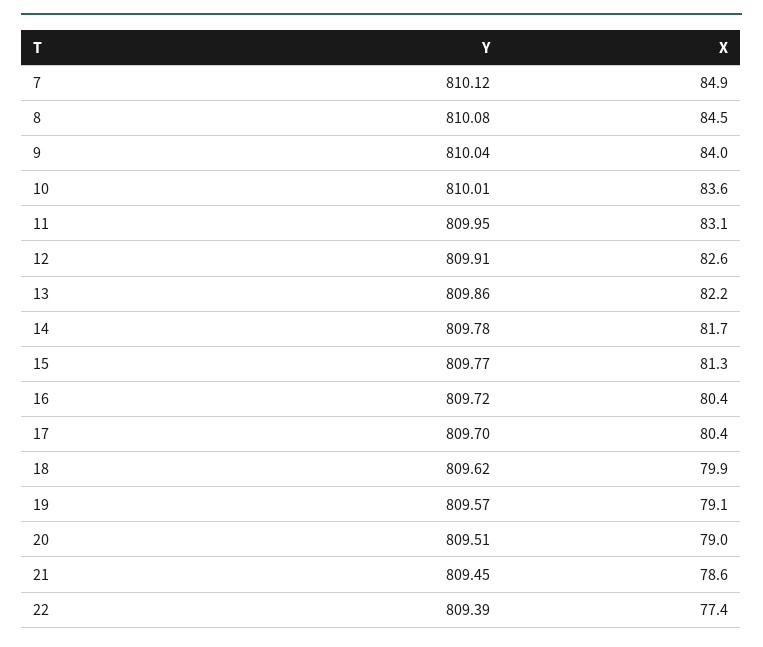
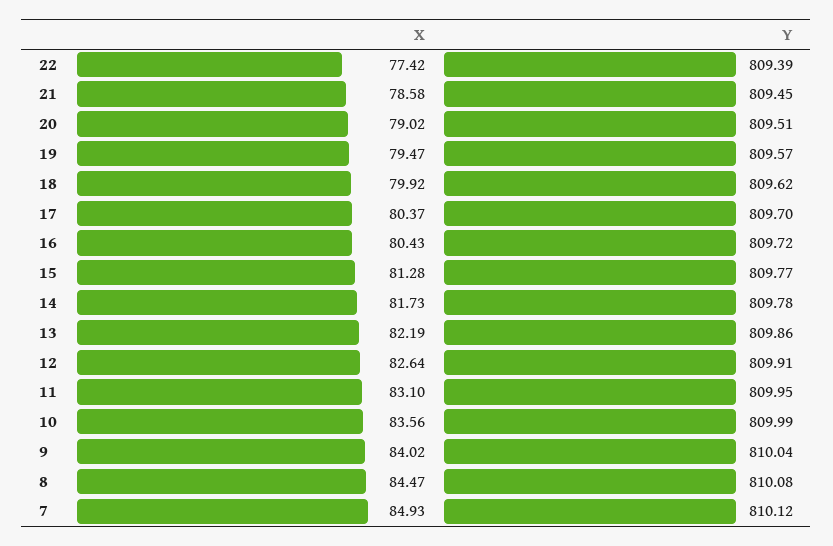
Y, 10: 810.01 -> 809.99
X, 19: 79.1 -> 79.47

